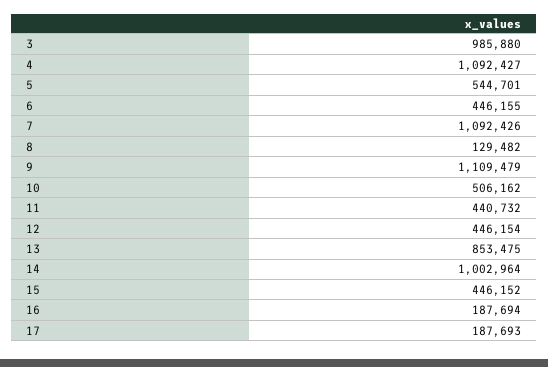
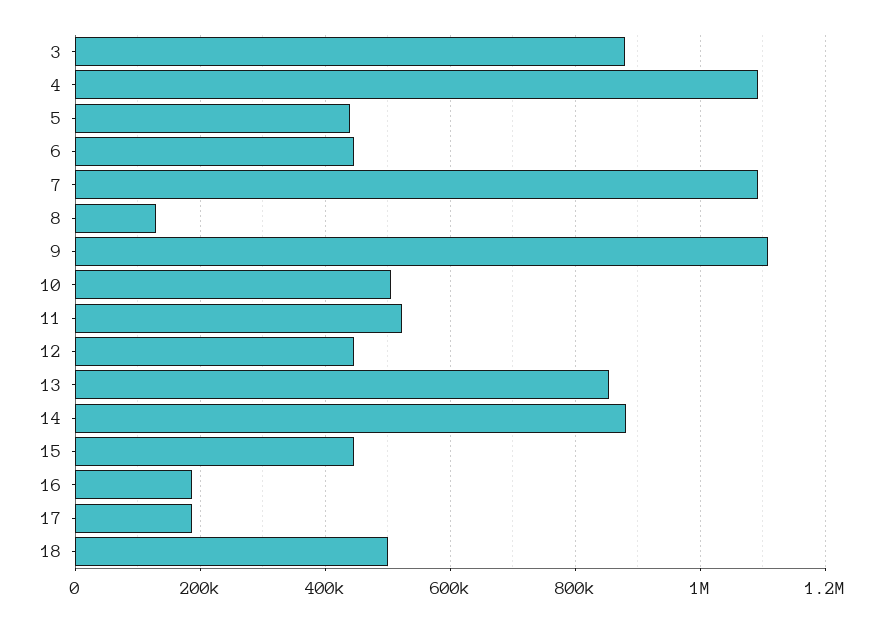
3: 985880 -> 880000
5: 544701 -> 440000
11: 440732 -> 520000
14: 1002964 -> 880000
18: none -> 500000

